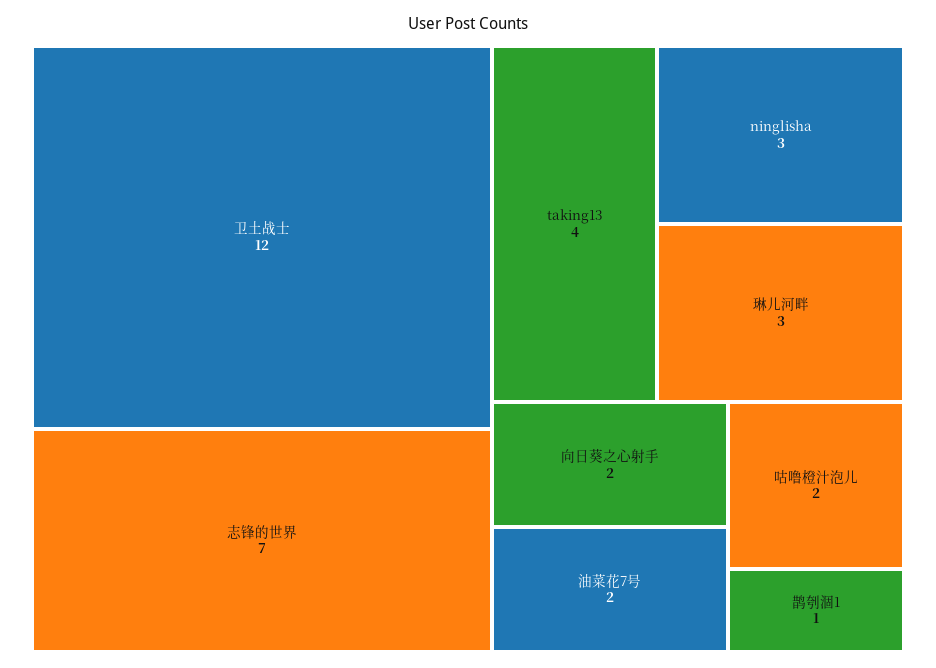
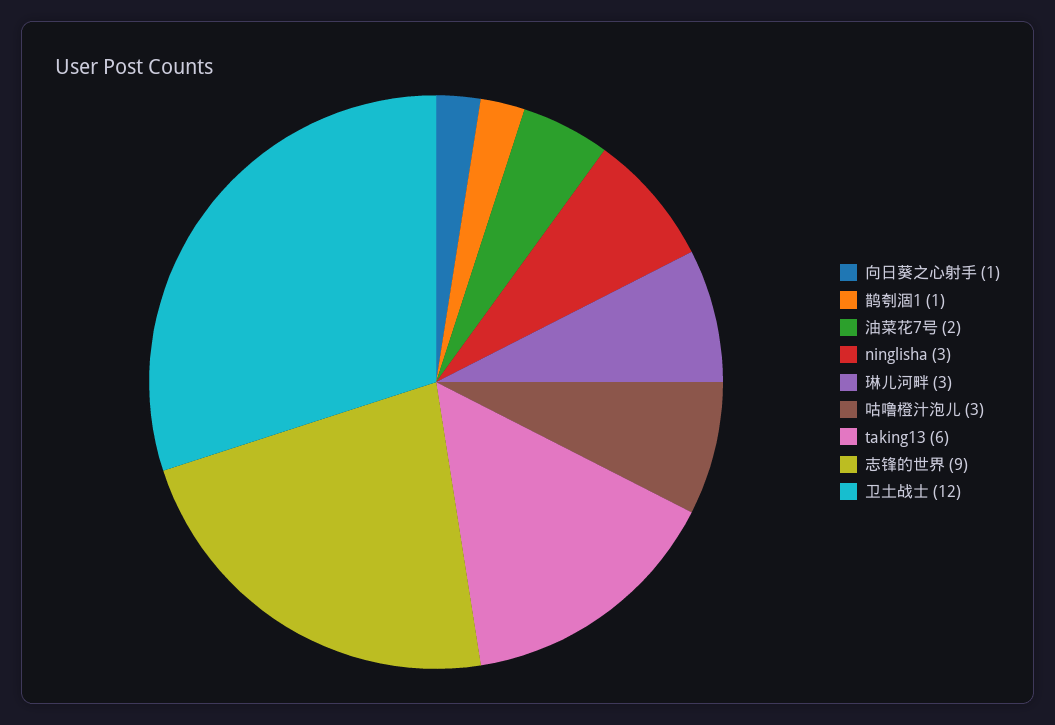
志锋的世界: 7 -> 9
taking13: 4 -> 6
向日葵之心射手: 2 -> 1
咕噜橙汁泡儿: 2 -> 3

